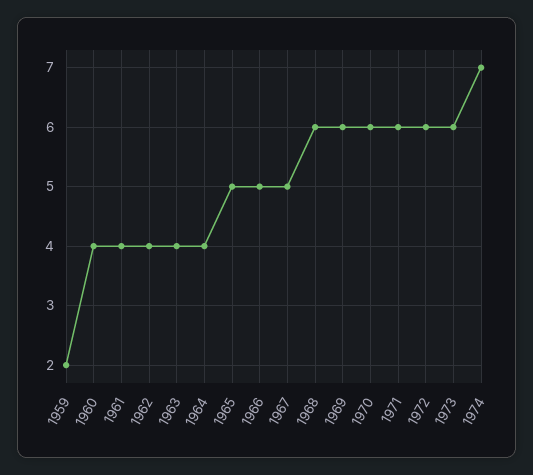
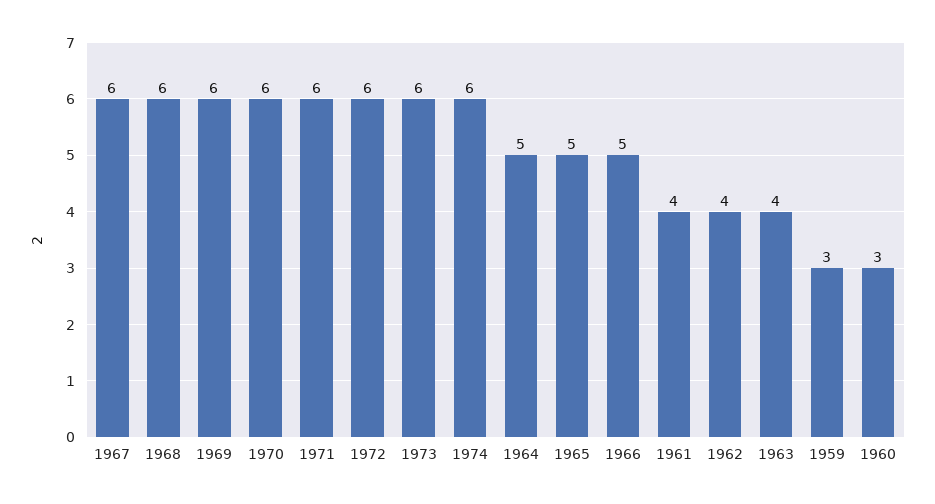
1959: 2 -> 3
1960: 4 -> 3
1964: 4 -> 5
1967: 5 -> 6
1974: 7 -> 6

